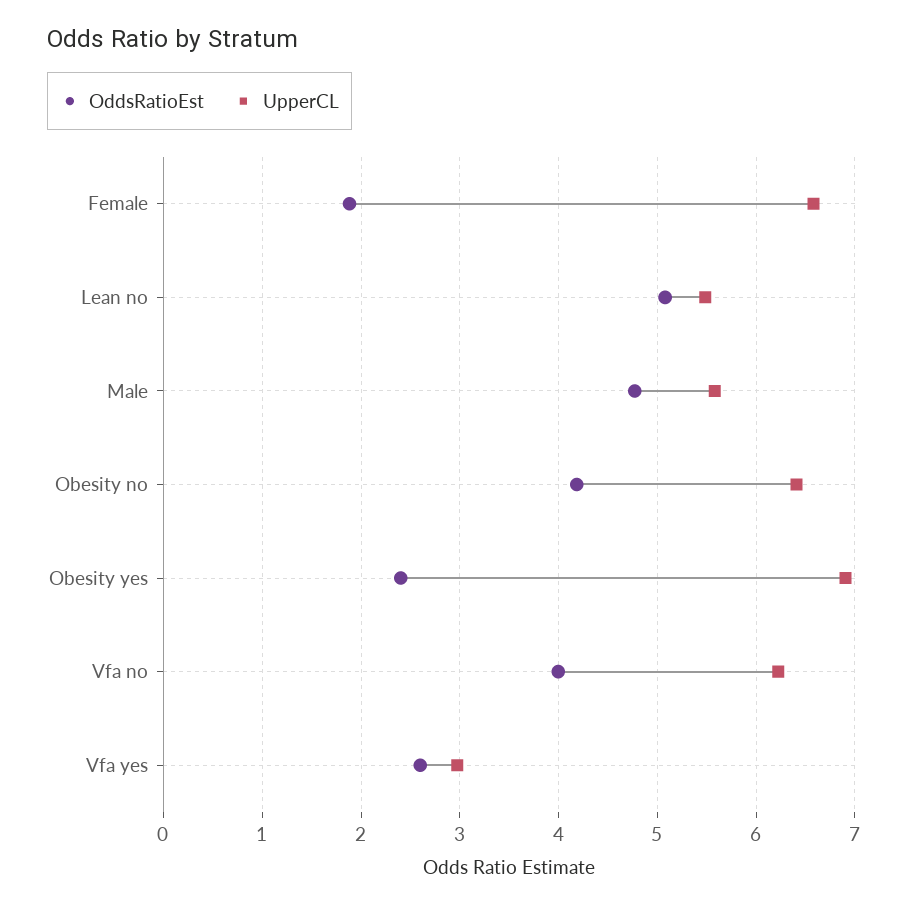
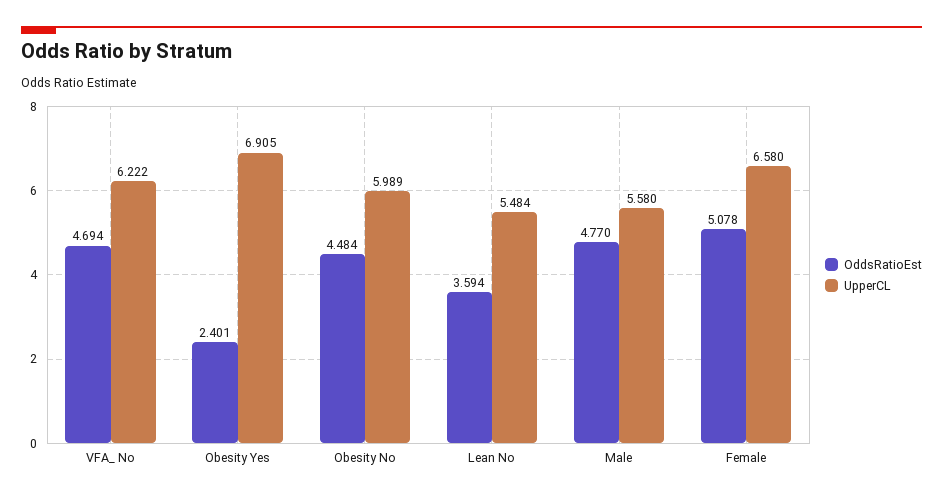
OddsRatioEst, Female: 1.9 -> 5.078
OddsRatioEst, Lean no: 5.1 -> 3.594
OddsRatioEst, Obesity no: 4.2 -> 4.484
UpperCL, Obesity no: 6.4 -> 5.989
OddsRatioEst, Vfa  no: 4 -> 4.694
OddsRatioEst, Vfa  yes: 2.6 -> none
UpperCL, Vfa  yes: 3 -> none

